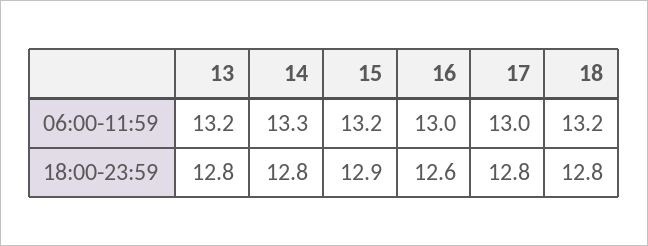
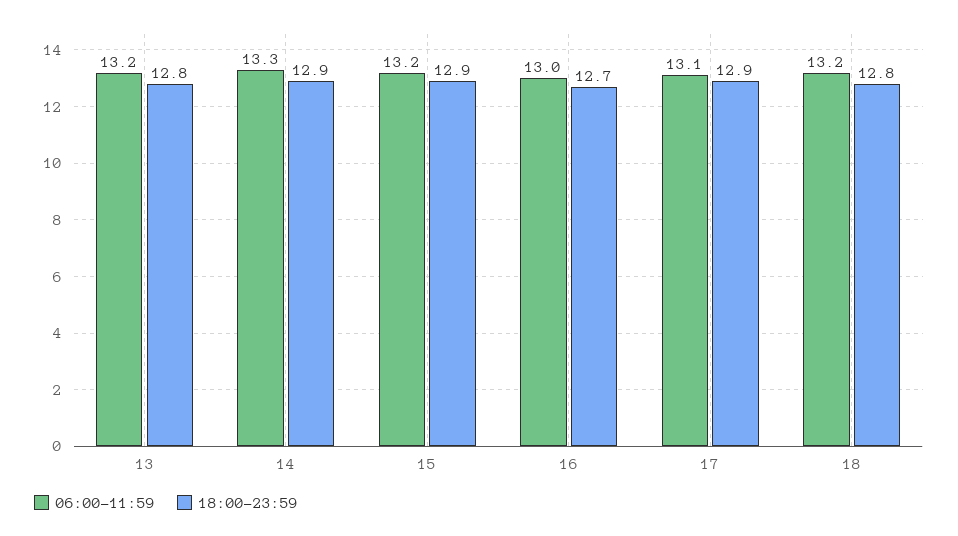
06:00-11:59, 17: 13 -> 13.1
18:00-23:59, 14: 12.8 -> 12.9
18:00-23:59, 16: 12.6 -> 12.7
18:00-23:59, 17: 12.8 -> 12.9

